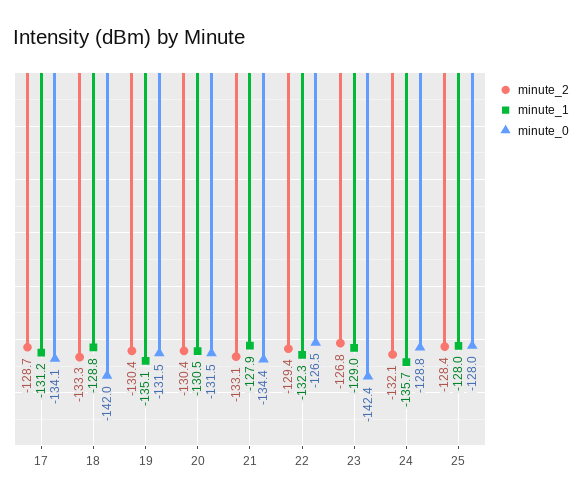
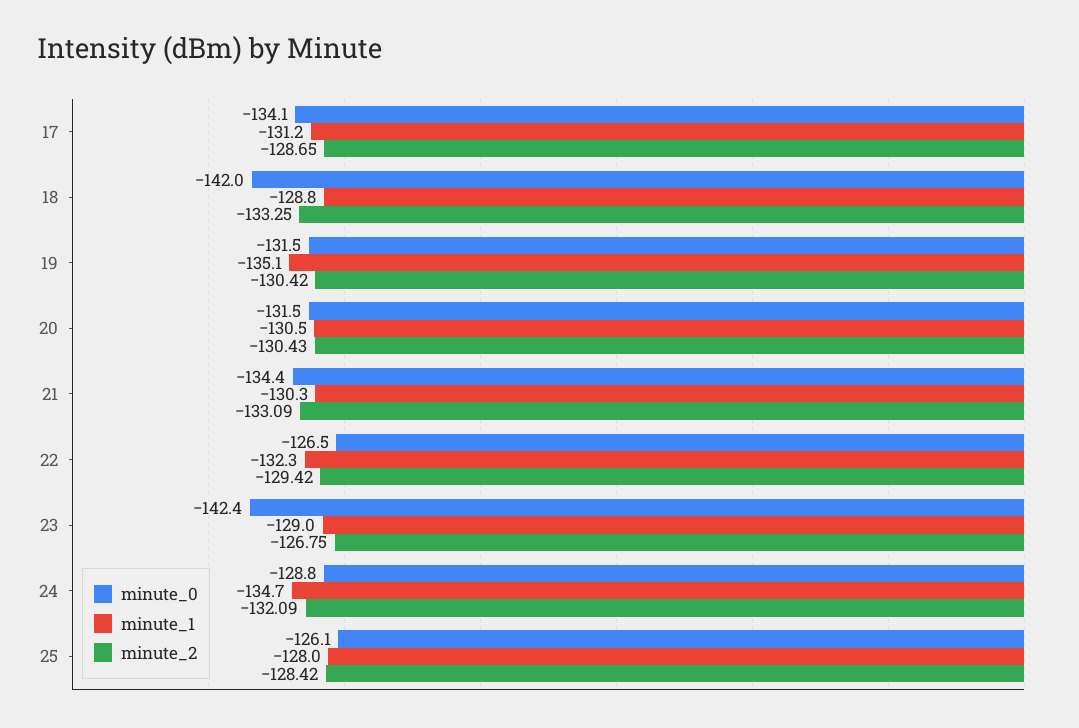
minute_1, 21: -127.9 -> -130.3
minute_1, 24: -135.7 -> -134.7
minute_0, 25: -128 -> -126.1

